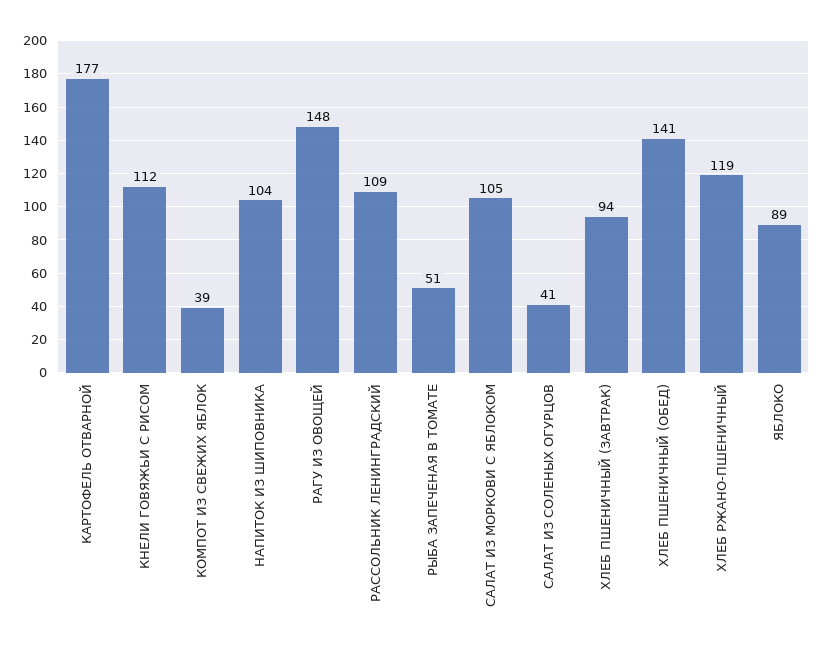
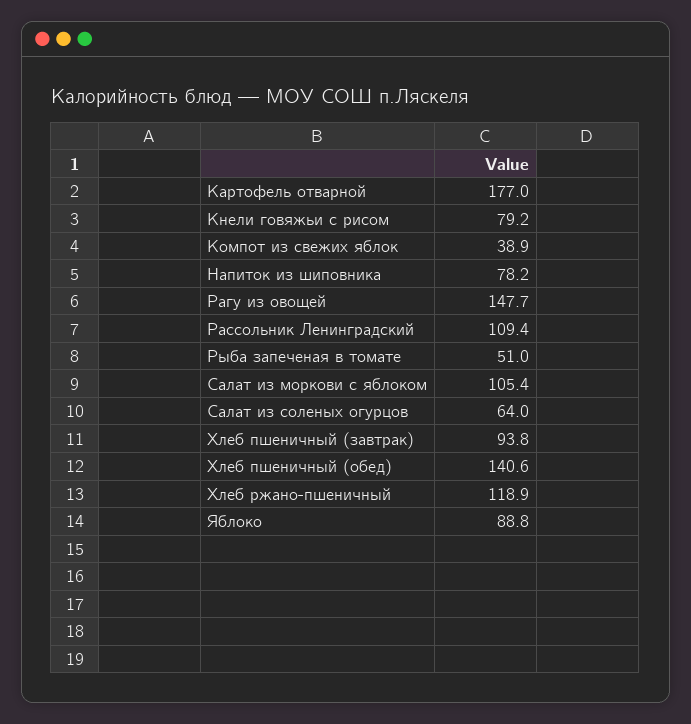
КНЕЛИ ГОВЯЖЬИ С РИСОМ: 112 -> 79.2
НАПИТОК ИЗ ШИПОВНИКА: 104 -> 78.2
САЛАТ ИЗ СОЛЕНЫХ ОГУРЦОВ: 41 -> 64

